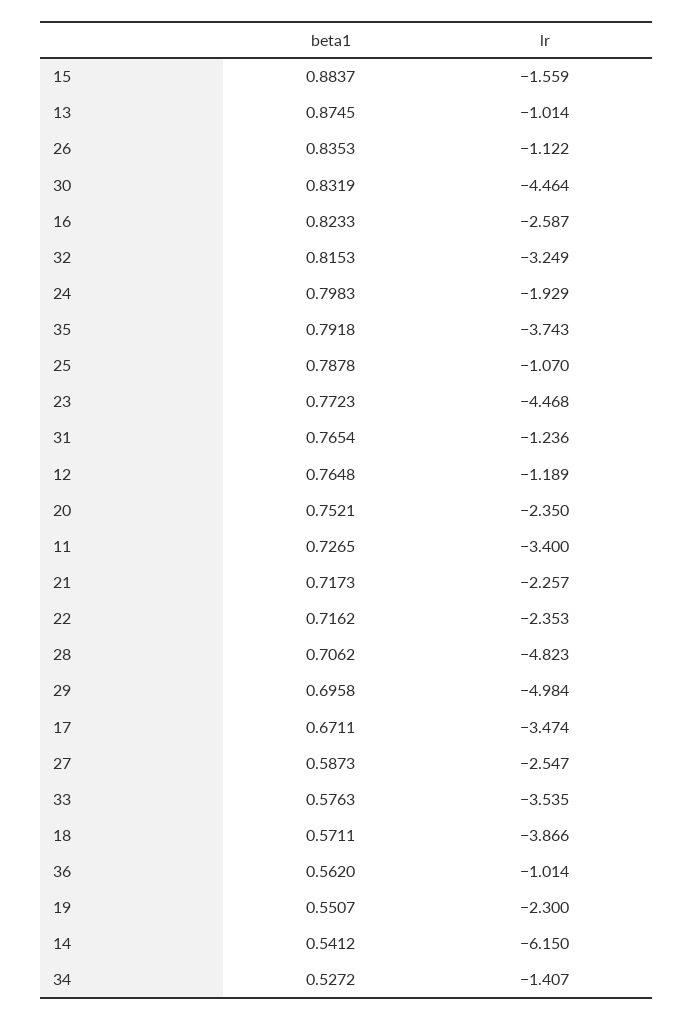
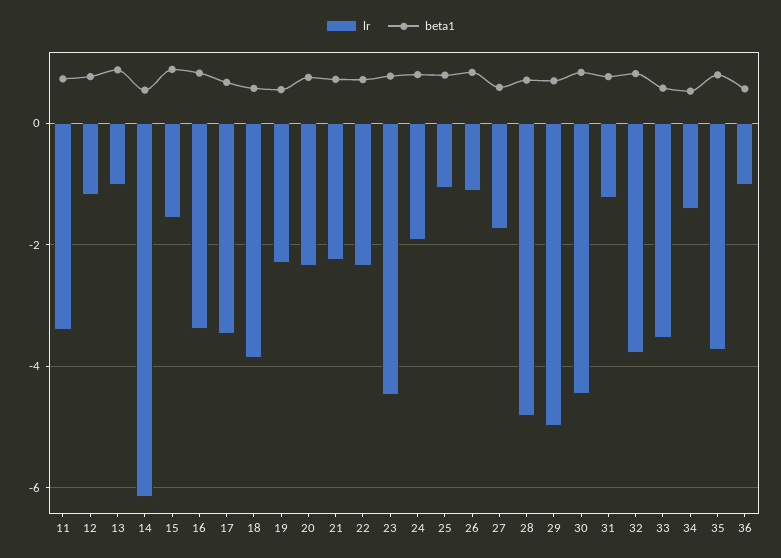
lr, 16: -2.587 -> -3.4
lr, 32: -3.249 -> -3.8
lr, 27: -2.547 -> -1.8

